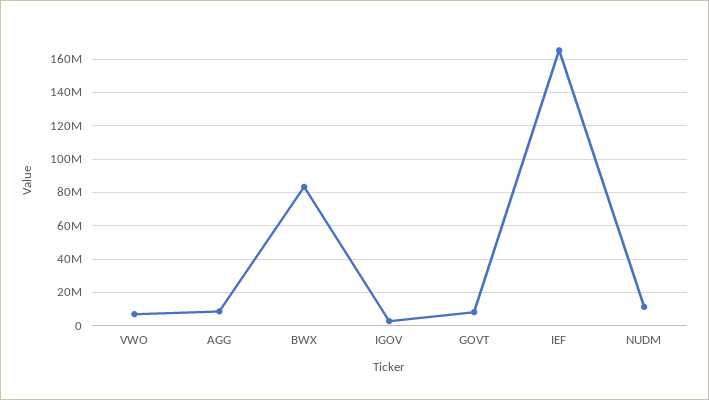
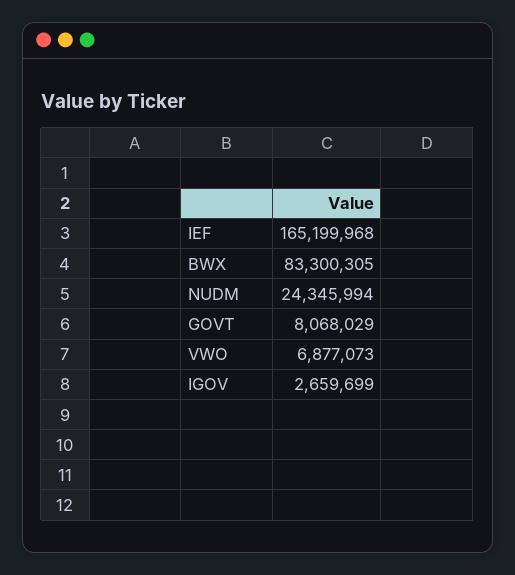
AGG: 10000000 -> none
NUDM: 10000000 -> 24345994

